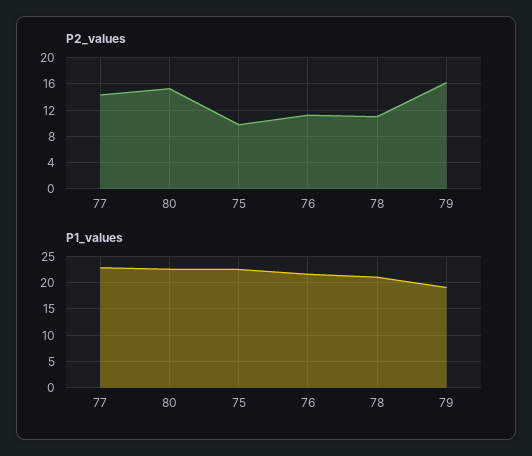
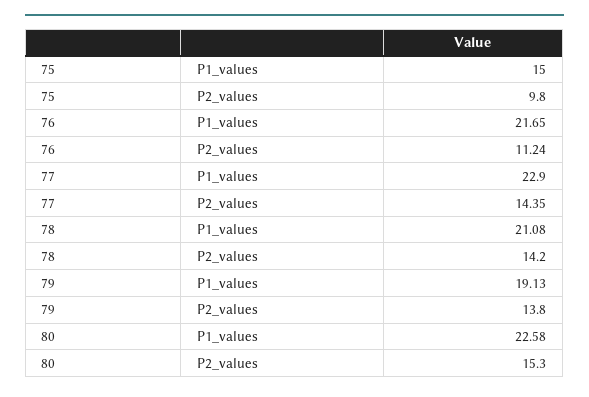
P2_values, 78: 11 -> 14.2
P2_values, 79: 16 -> 13.8
P1_values, 75: 22.5 -> 15

